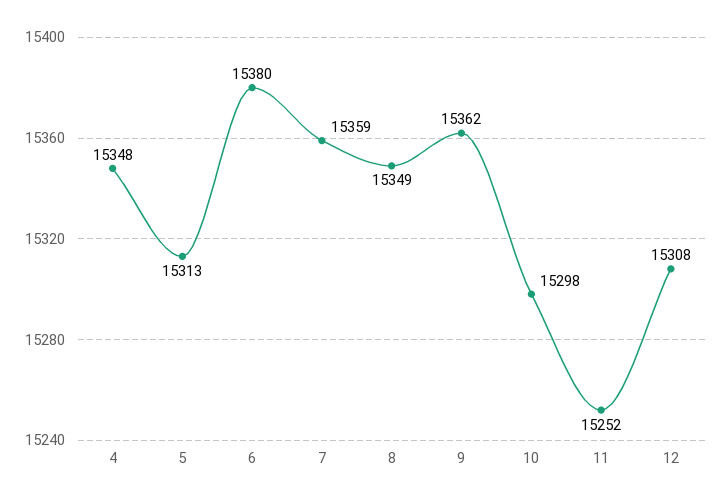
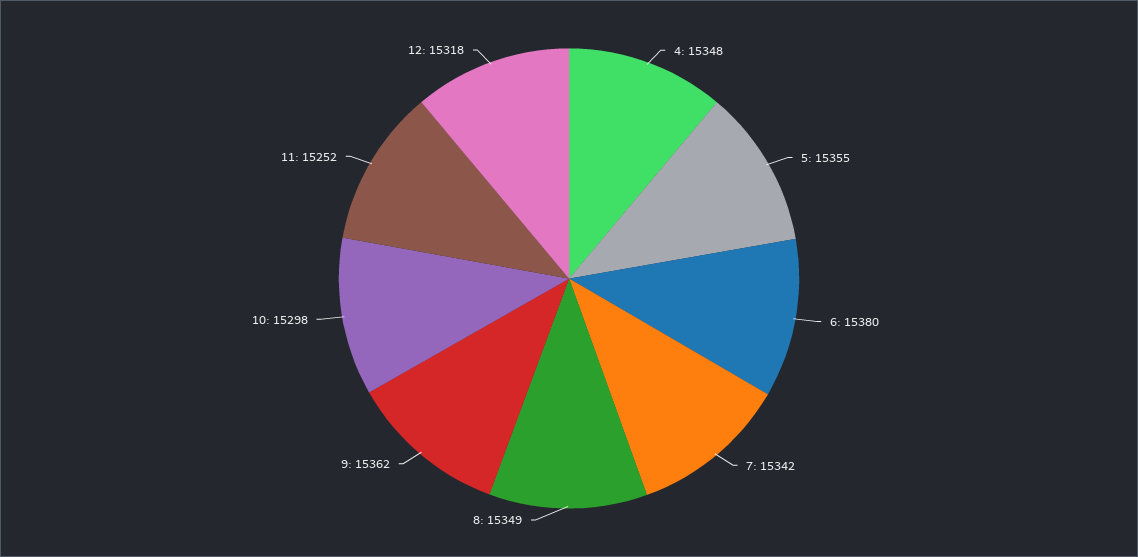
5: 15313 -> 15355
7: 15359 -> 15342
12: 15308 -> 15318

